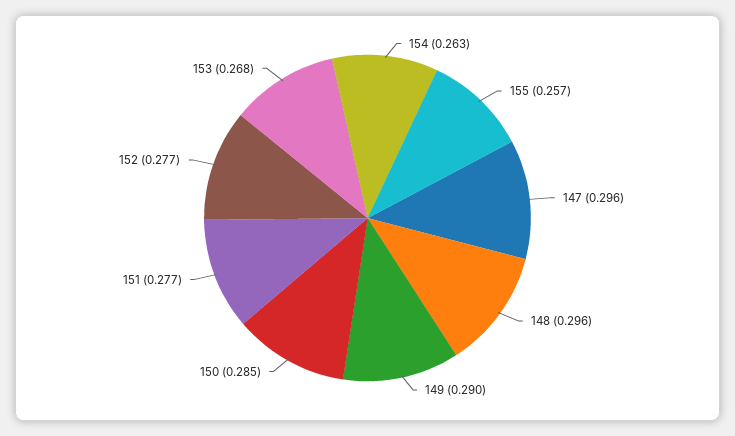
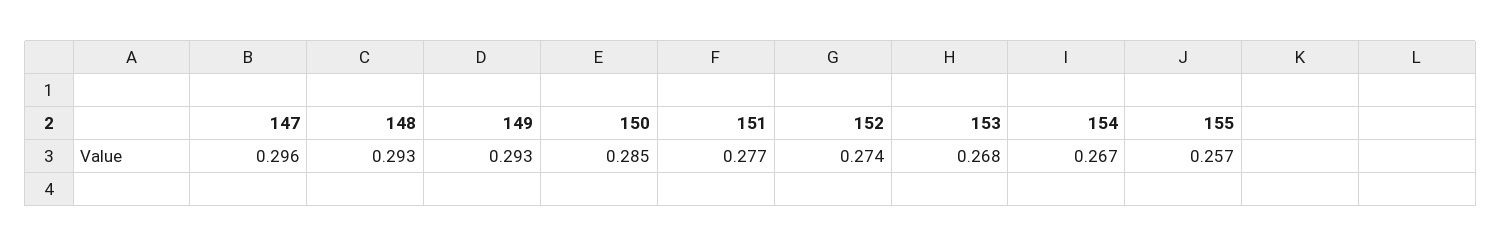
154: 0.263 -> 0.267
148: 0.296 -> 0.293
149: 0.29 -> 0.293
152: 0.277 -> 0.274

